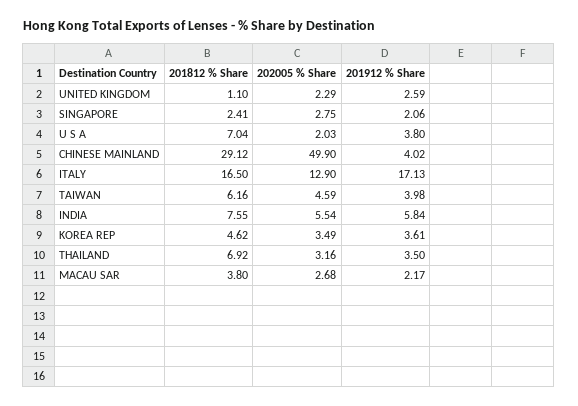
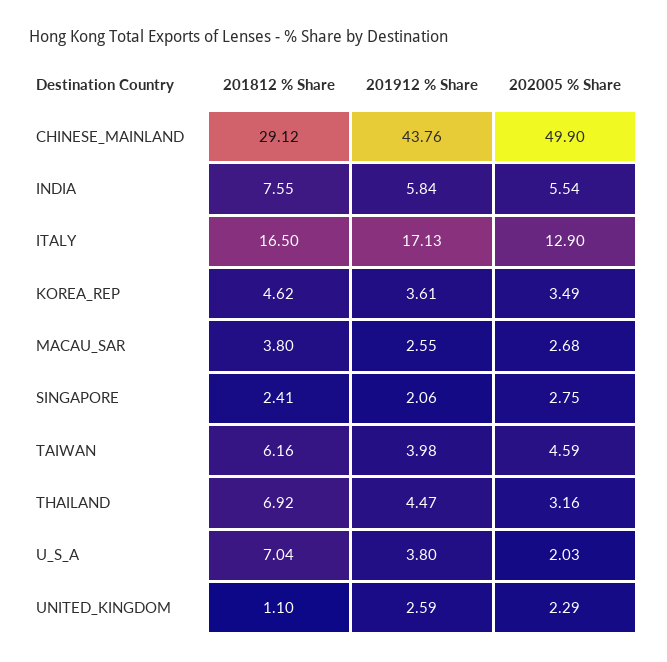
201912 % Share, CHINESE MAINLAND: 4.02 -> 43.76
201912 % Share, THAILAND: 3.5 -> 4.47
201912 % Share, MACAU SAR: 2.17 -> 2.55

